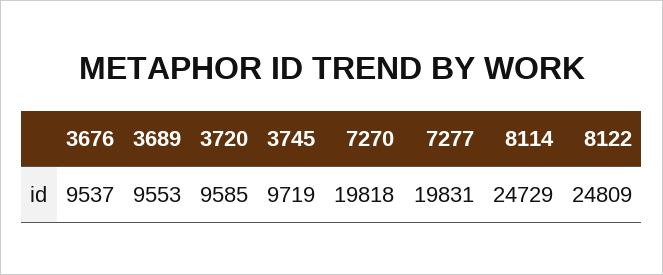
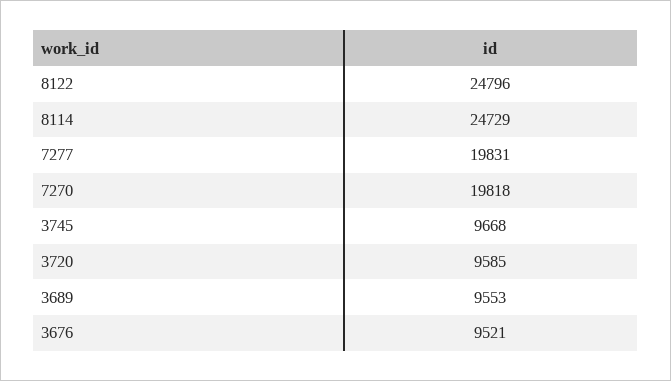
3676: 9537 -> 9521
3745: 9719 -> 9668
8122: 24809 -> 24796

